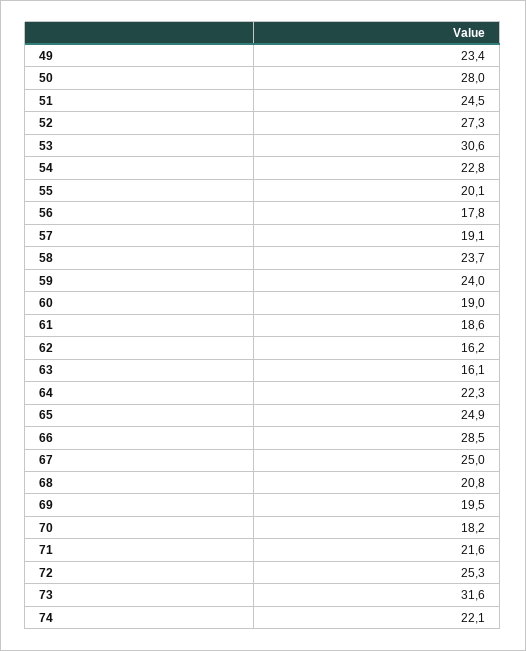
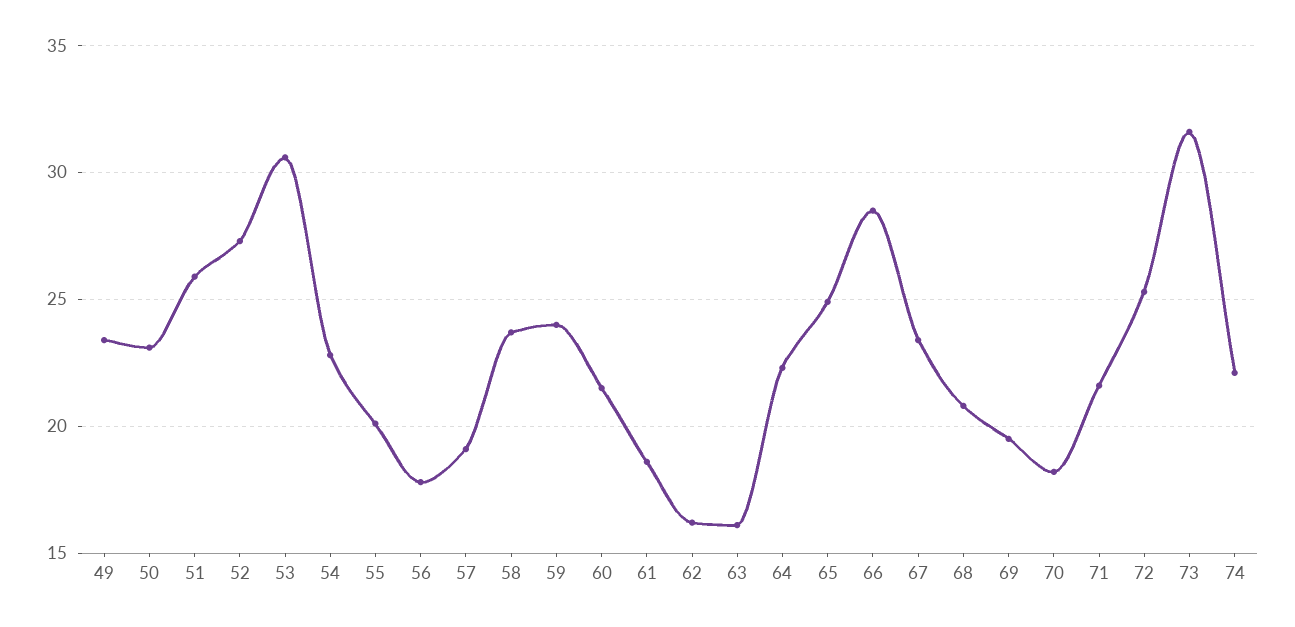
50: 28 -> 23
51: 24.5 -> 26
60: 19 -> 21.5
67: 25 -> 23.5

